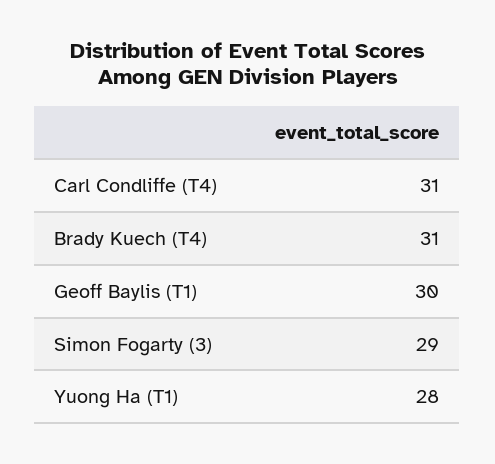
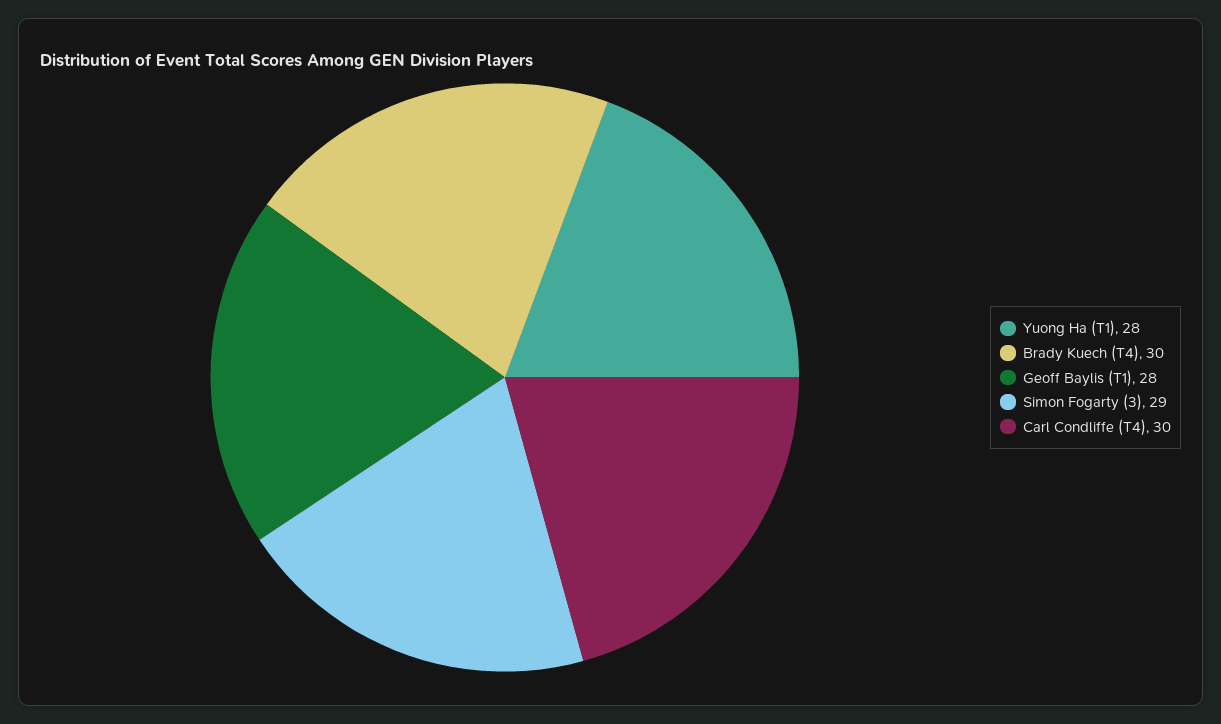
Carl Condliffe (T4): 31 -> 30
Brady Kuech (T4): 31 -> 30
Geoff Baylis (T1): 30 -> 28

